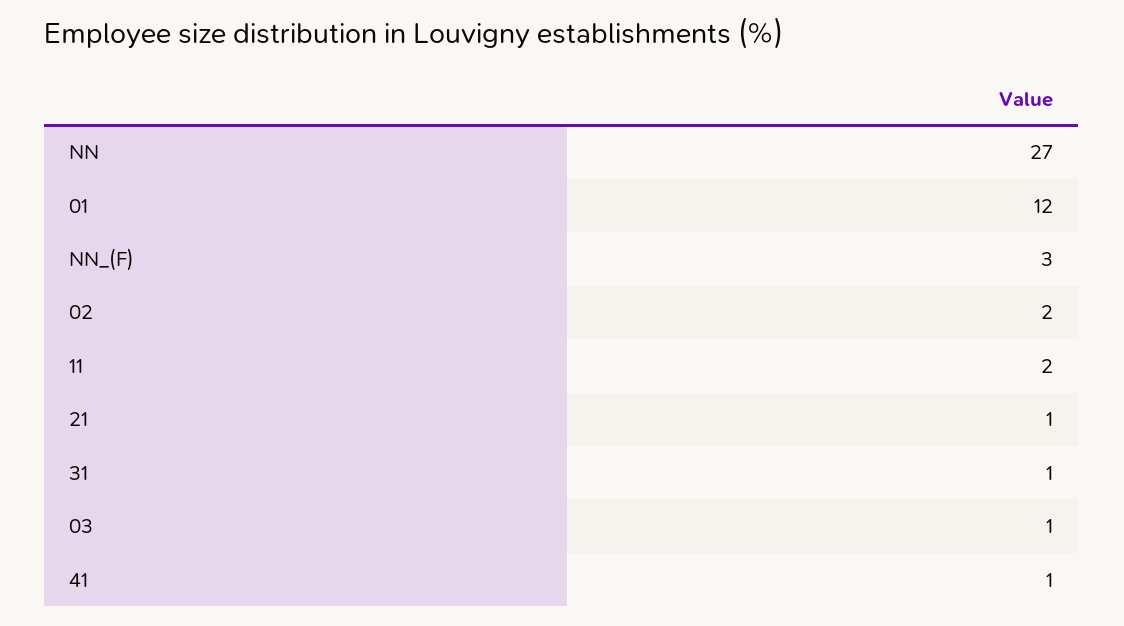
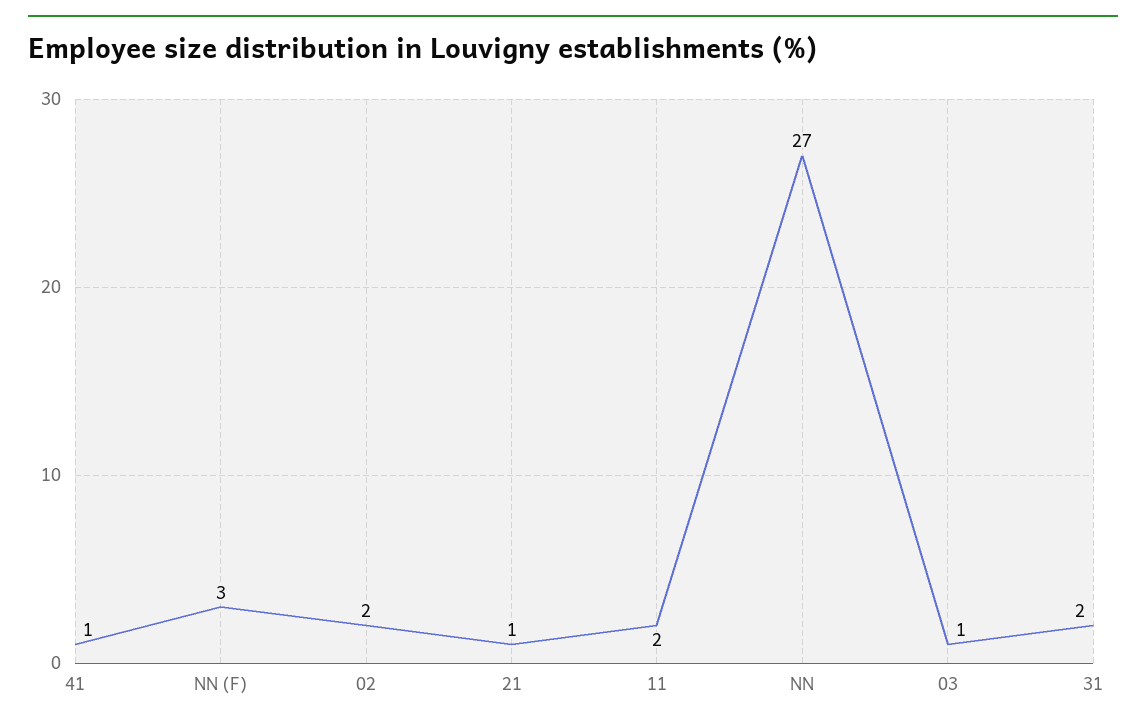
01: 12 -> none
31: 1 -> 2

